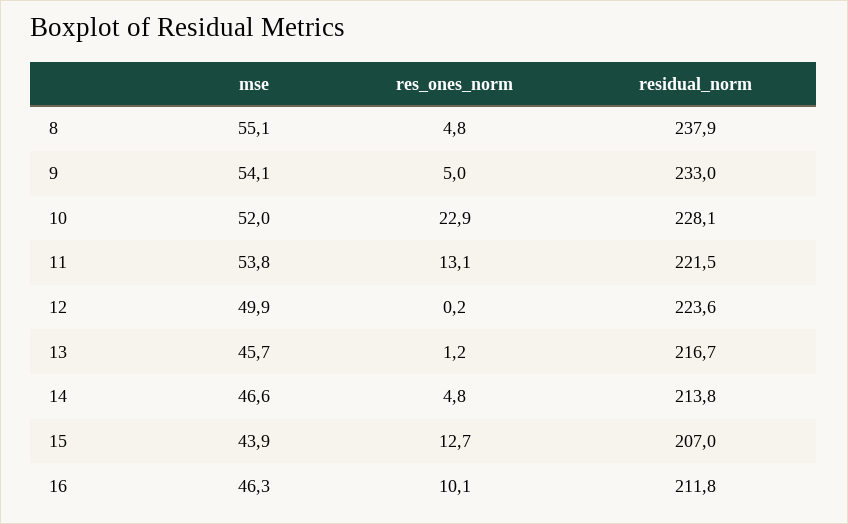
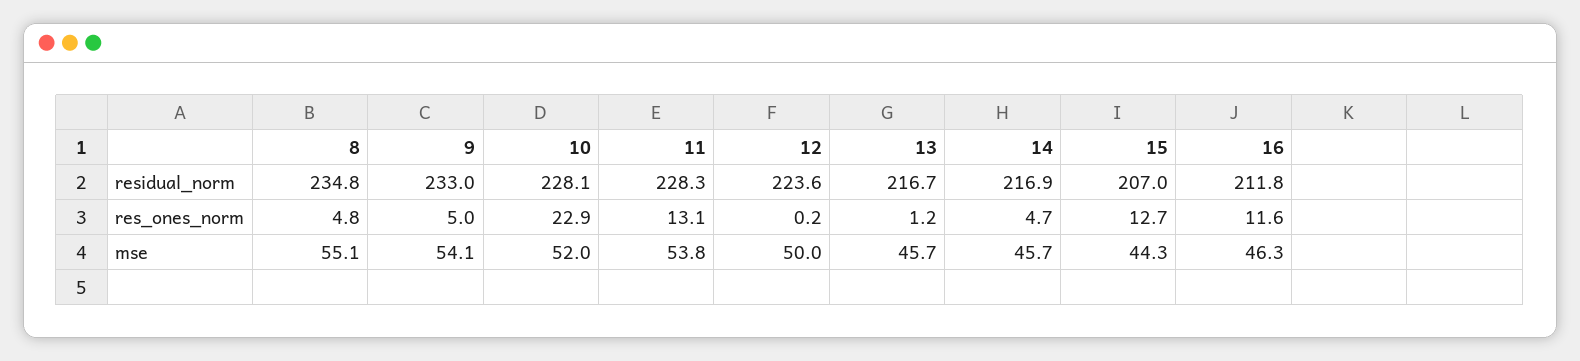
residual_norm, 8: 237.9 -> 234.8
residual_norm, 11: 221.5 -> 228.3
mse, 12: 49.9 -> 50
mse, 14: 46.6 -> 45.7
res_ones_norm, 14: 4.8 -> 4.7
residual_norm, 14: 213.8 -> 216.9
mse, 15: 43.9 -> 44.3
res_ones_norm, 16: 10.1 -> 11.6

